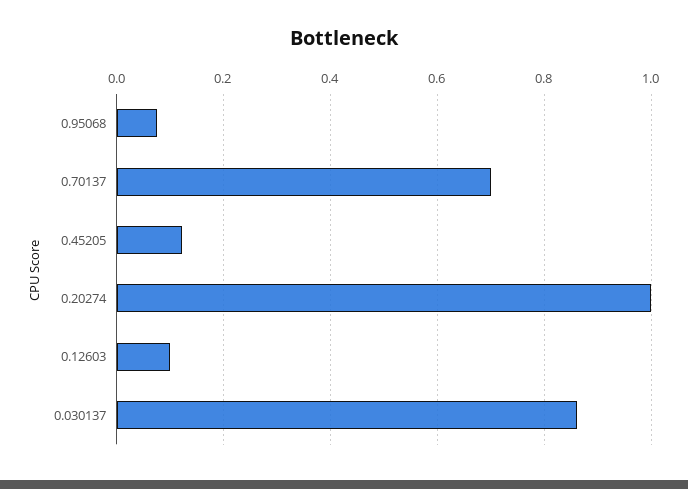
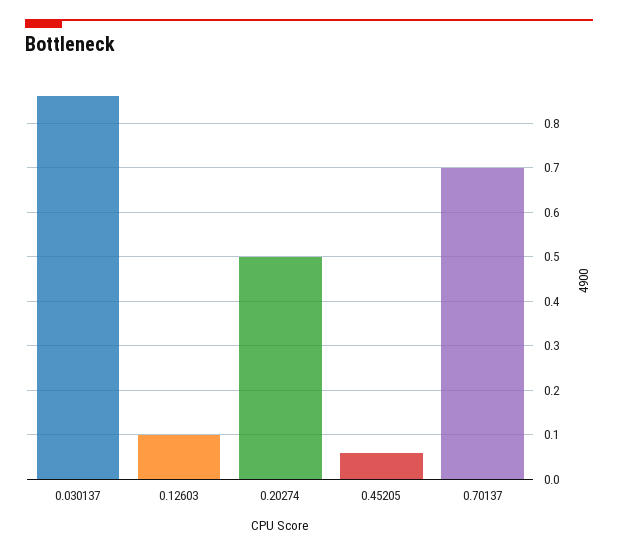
0.95068: 0.08 -> none
0.45205: 0.12 -> 0.06
0.20274: 1 -> 0.5

